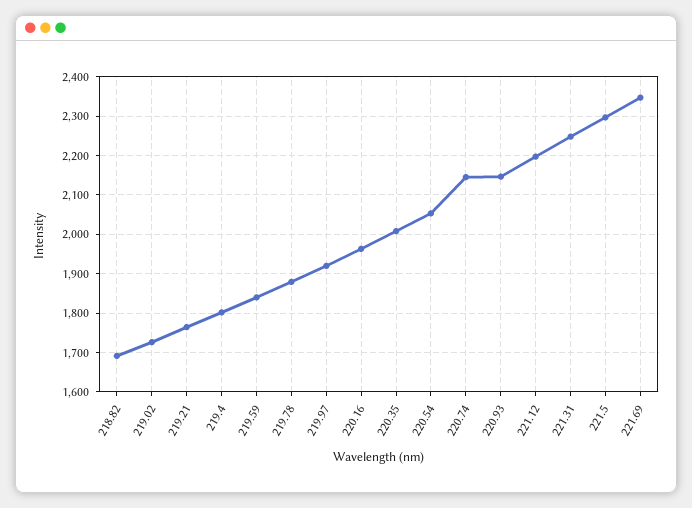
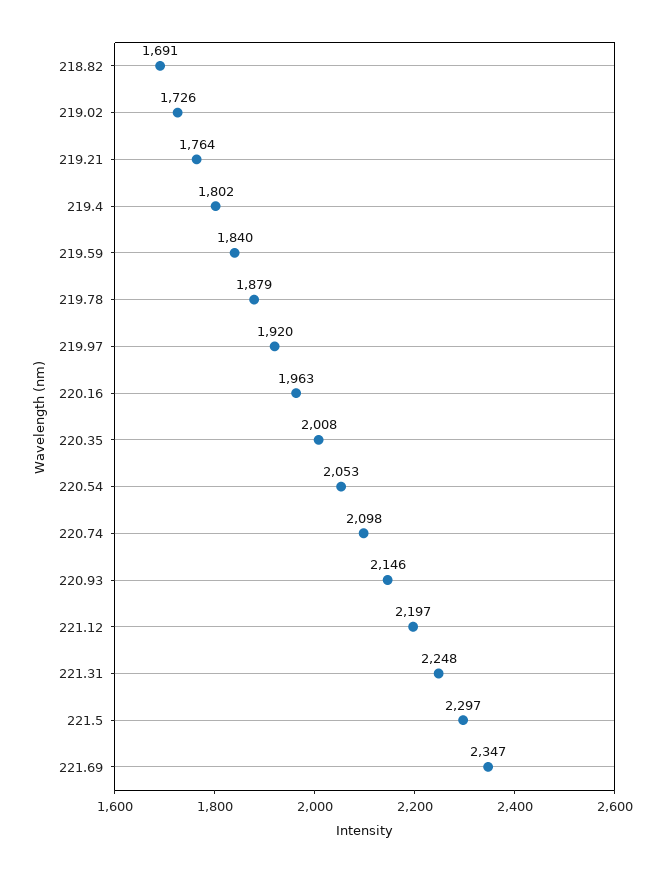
220.74: 2140 -> 2098

